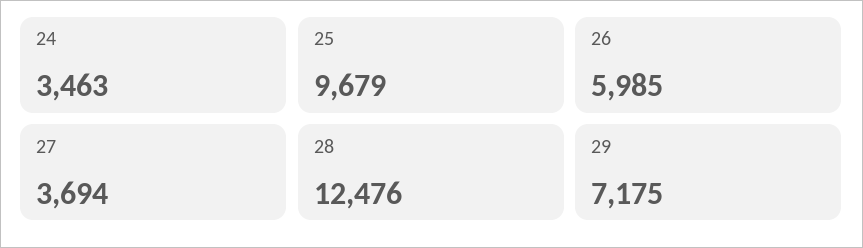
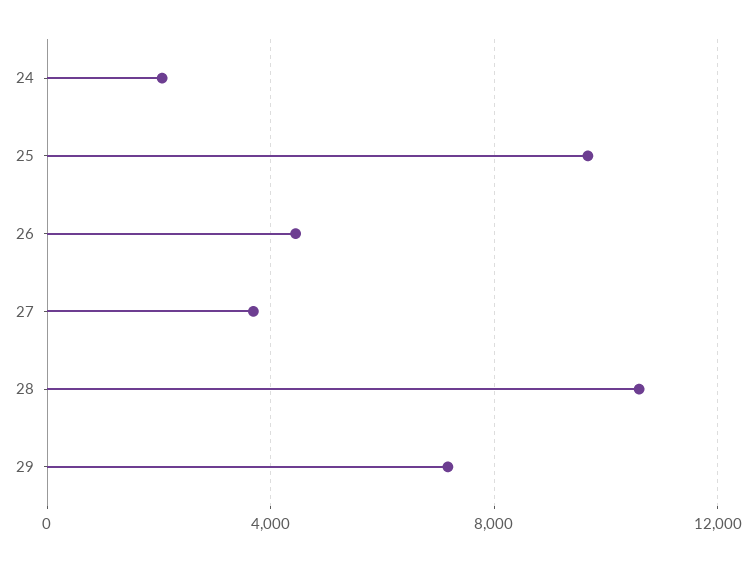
24: 3463 -> 2000
26: 5985 -> 4500
28: 12476 -> 10500

